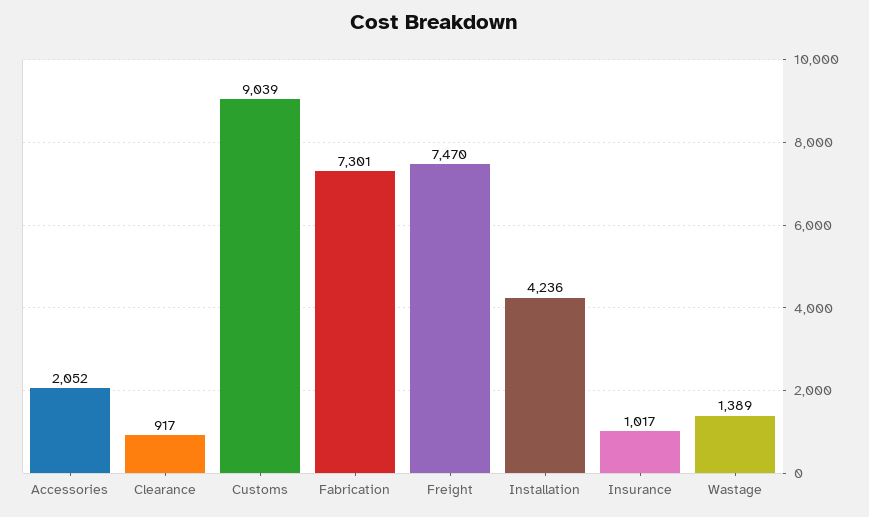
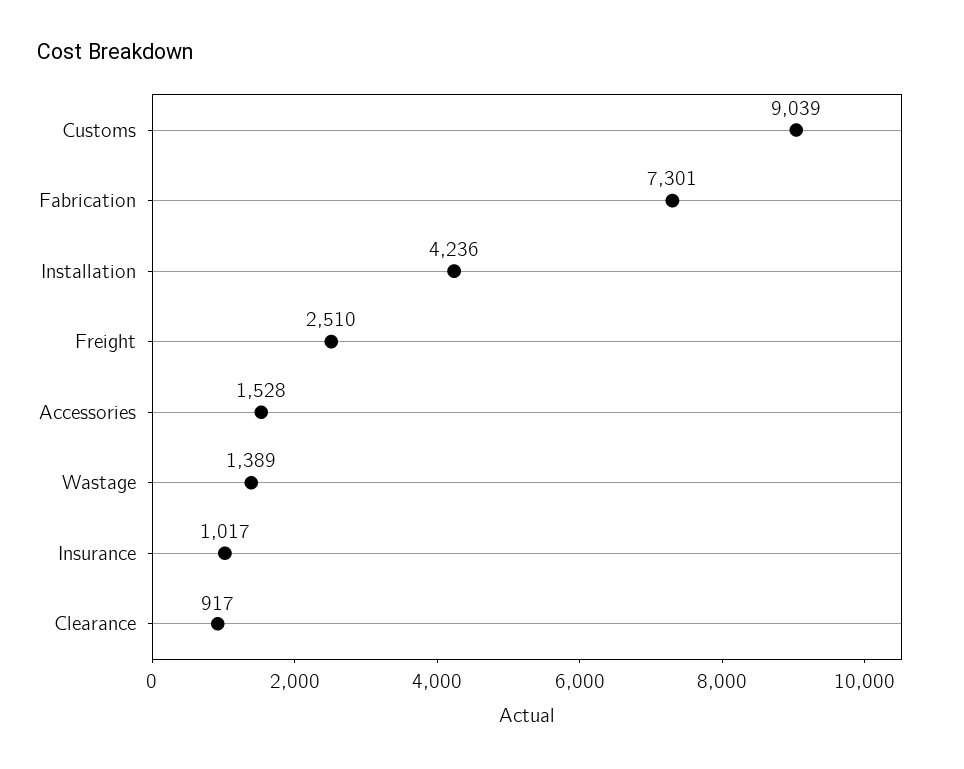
Accessories: 2052 -> 1528
Freight: 7470 -> 2510

